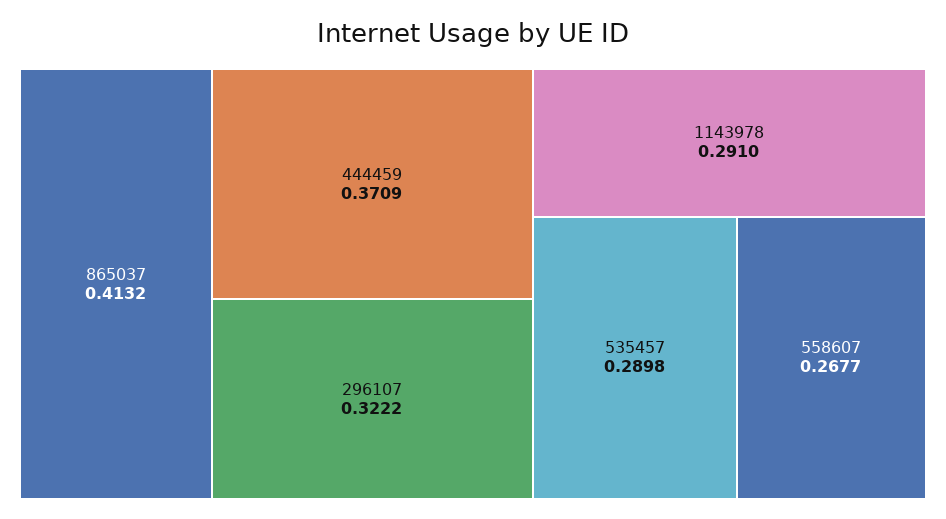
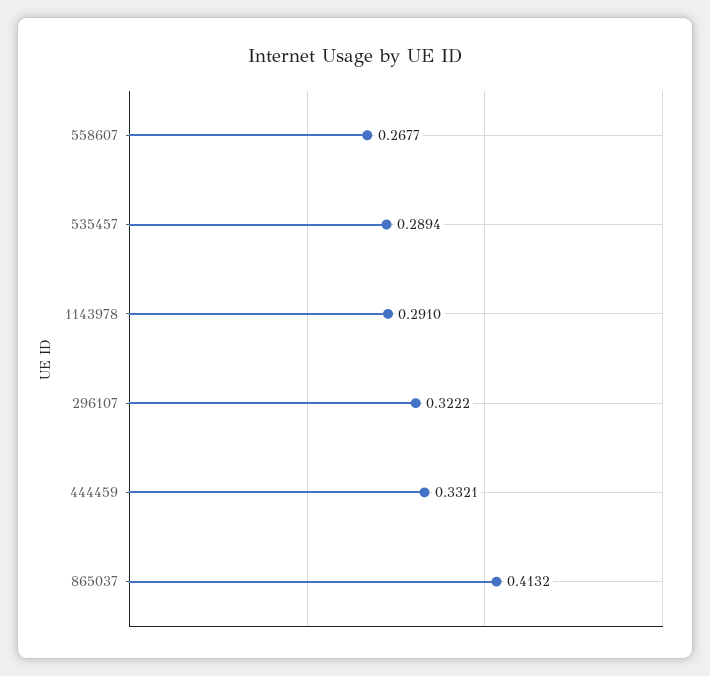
444459: 0.3709 -> 0.3321
535457: 0.2898 -> 0.2894

